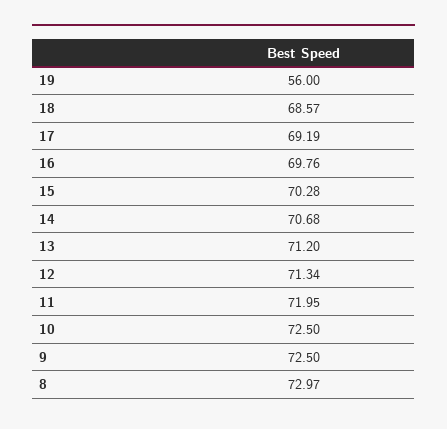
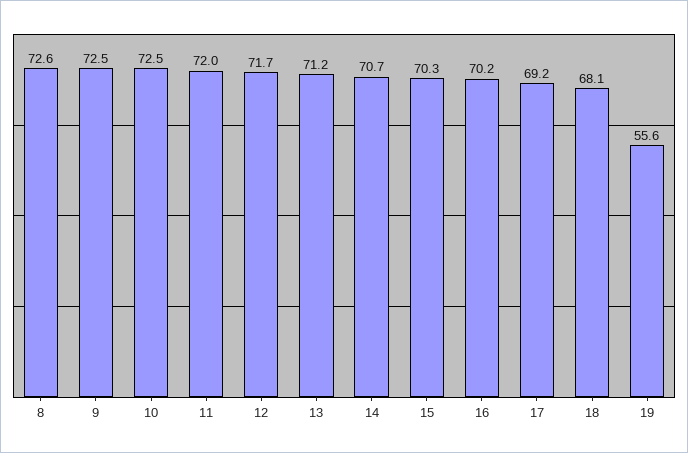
19: 56 -> 55.6
18: 68.57 -> 68.1
16: 69.76 -> 70.2
12: 71.34 -> 71.7
8: 72.97 -> 72.6

